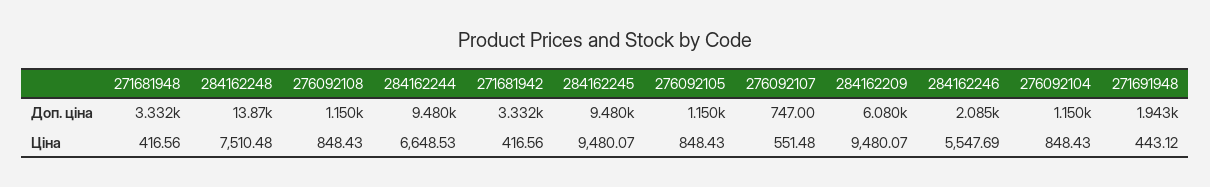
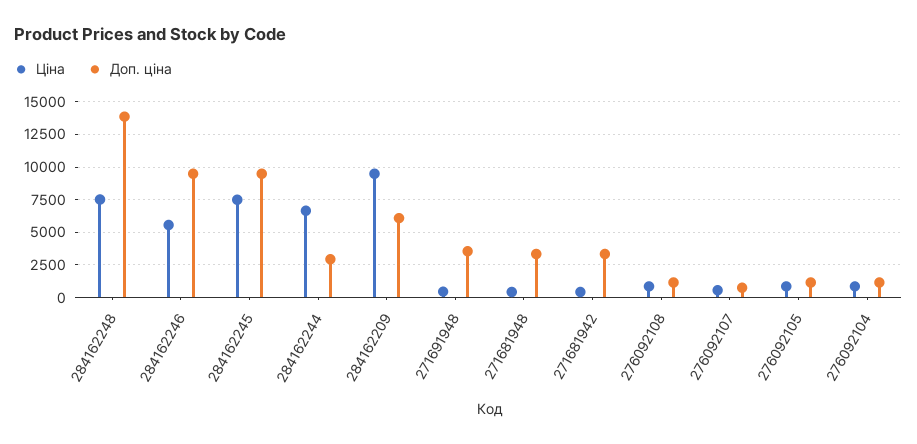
Доп. ціна, 284162244: 9480 -> 3000
Доп. ціна, 284162246: 2085 -> 9500
Доп. ціна, 271691948: 1943 -> 3500
Ціна, 284162245: 9480.07 -> 7500

